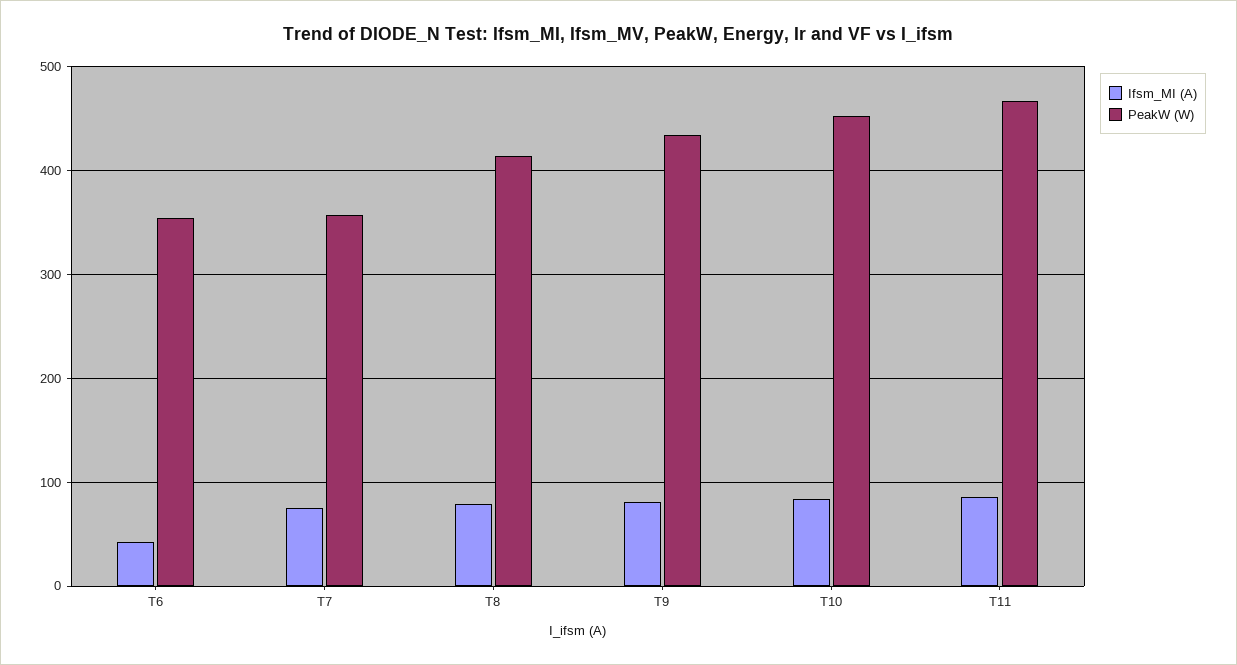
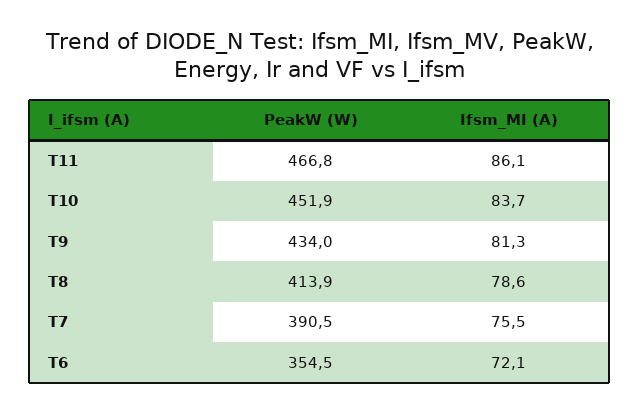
Ifsm_MI (A), T6: 40 -> 72.1
PeakW (W), T7: 360 -> 390.5

